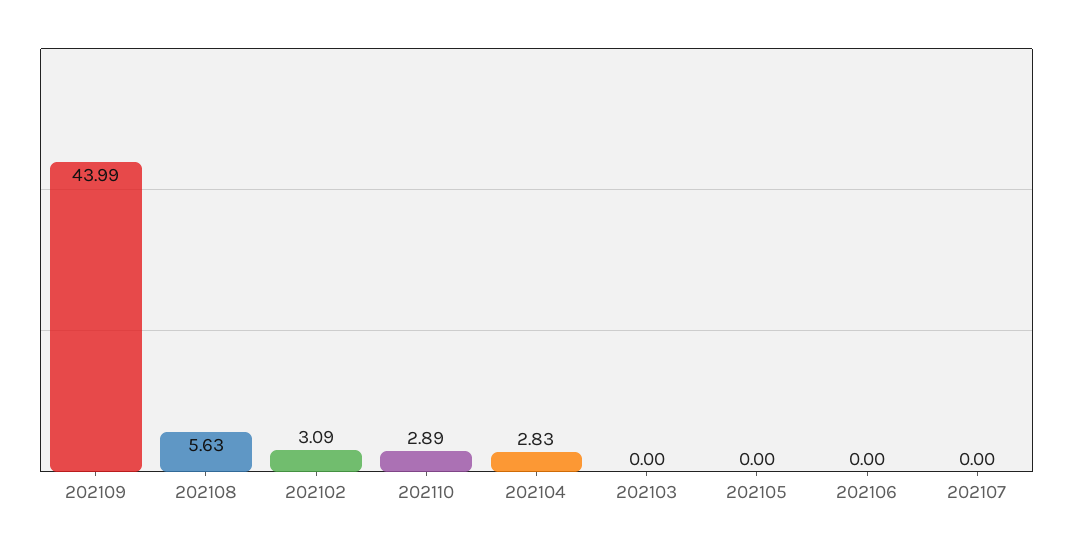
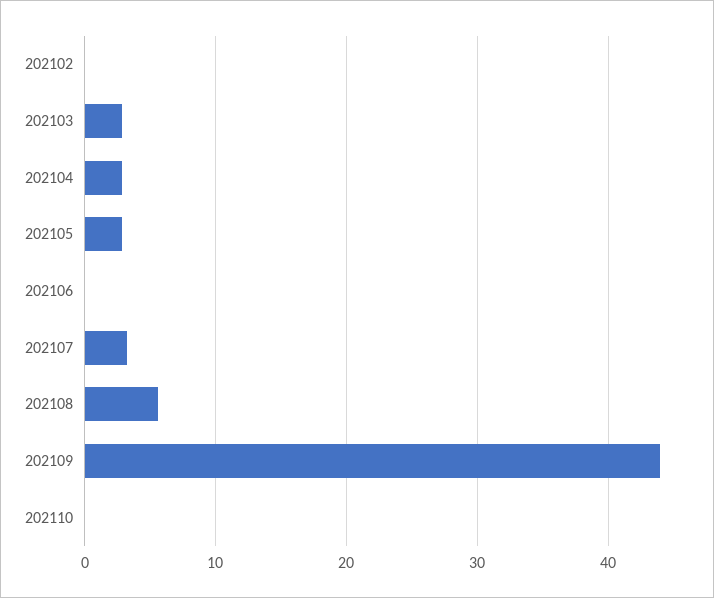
202102: 3.09 -> 0
202110: 2.89 -> 0
202103: 0 -> 3
202105: 0 -> 3
202107: 0 -> 3

